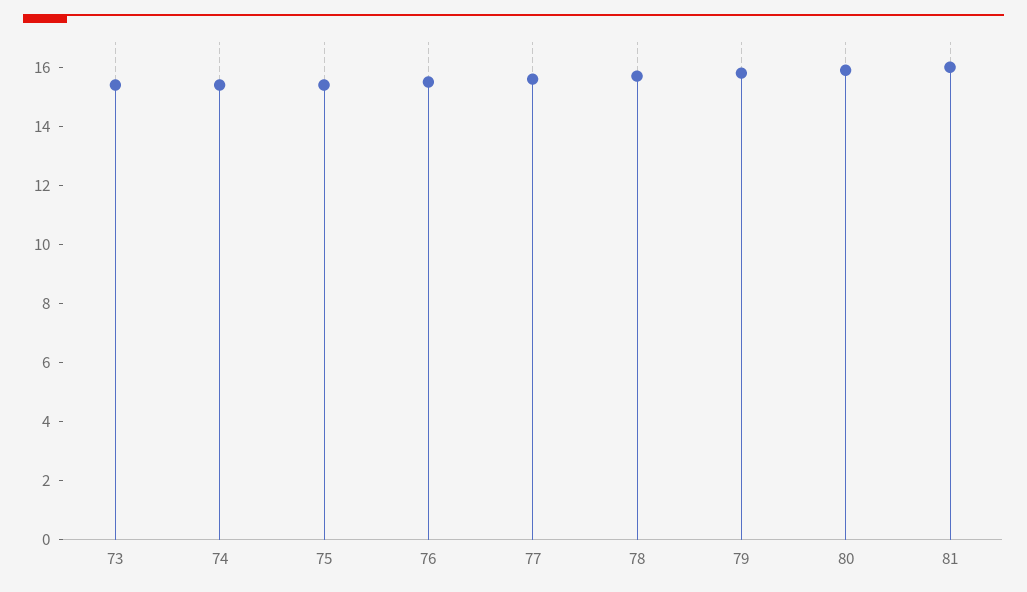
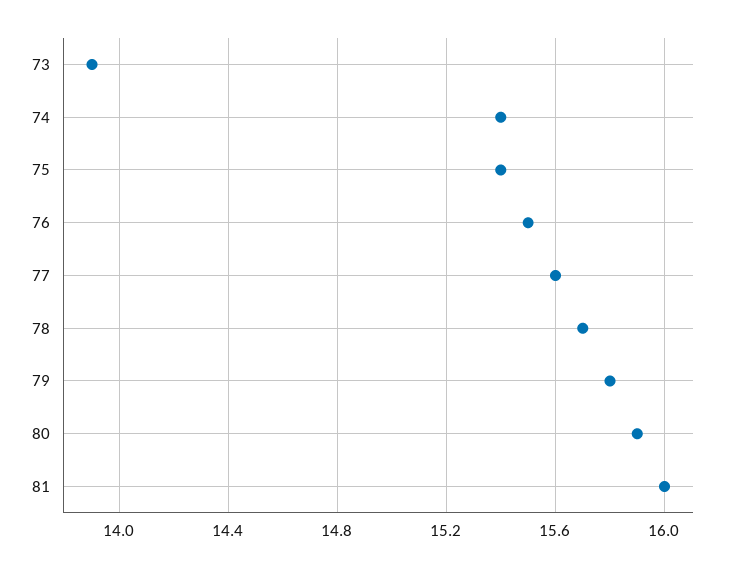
73: 15.5 -> 13.9

